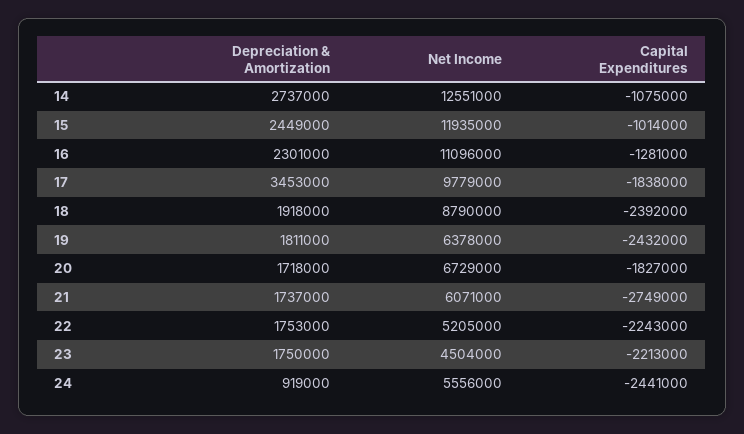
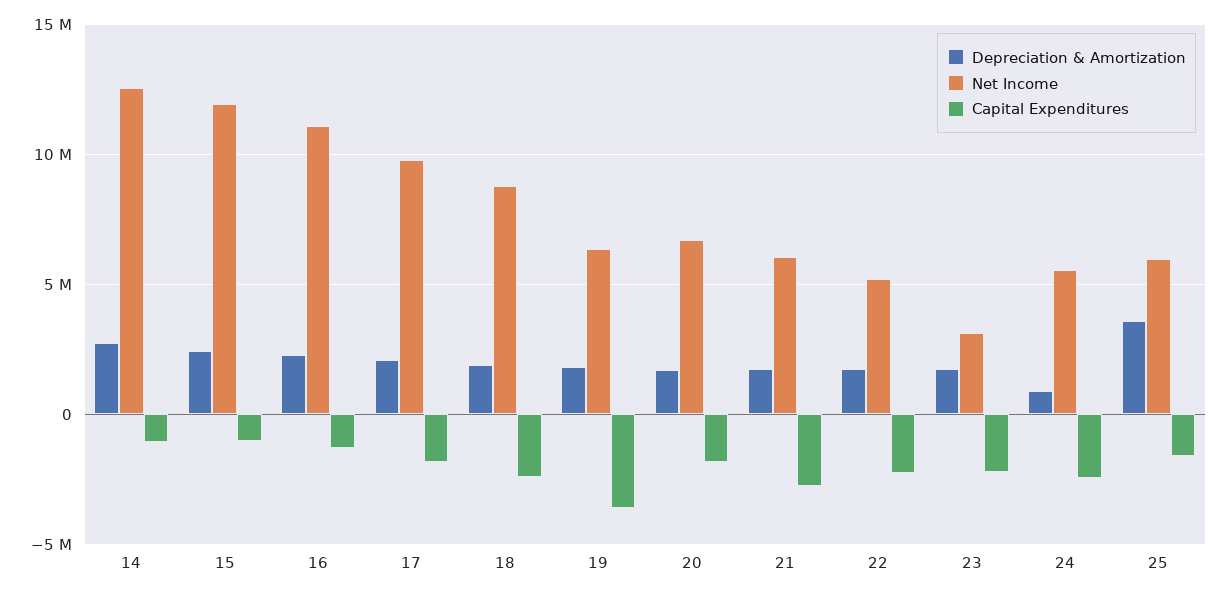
Depreciation & Amortization, 17: 3453000 -> 2000000
Capital Expenditures, 19: -2432000 -> -3500000
Net Income, 23: 4504000 -> 3000000
Depreciation & Amortization, 25: none -> 3500000
Net Income, 25: none -> 6000000
Capital Expenditures, 25: none -> -1500000

